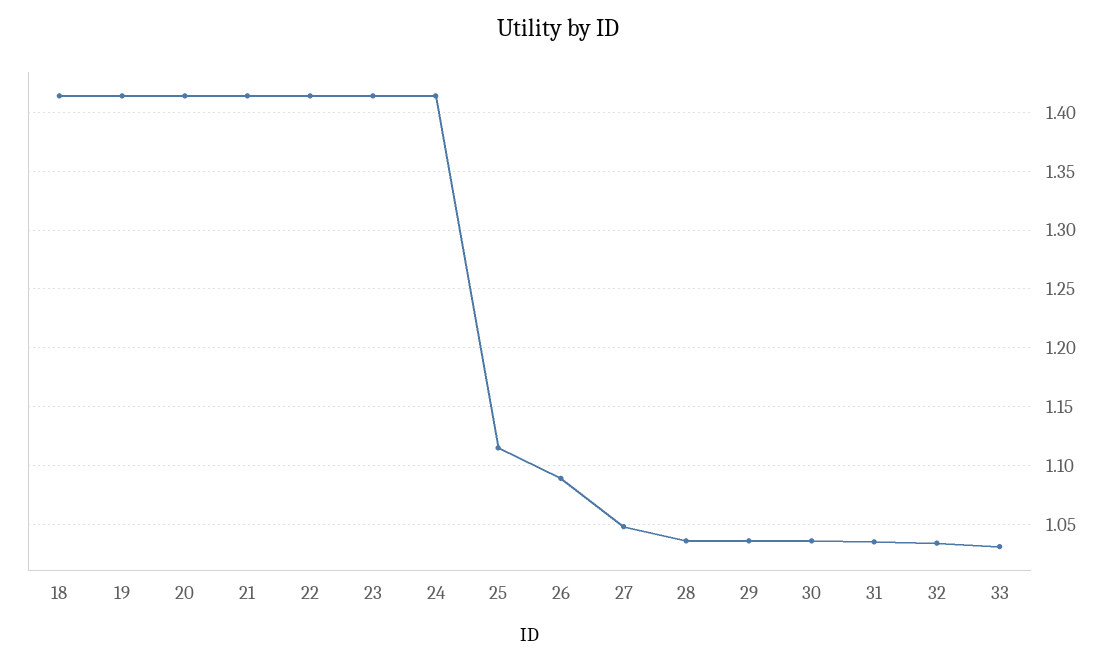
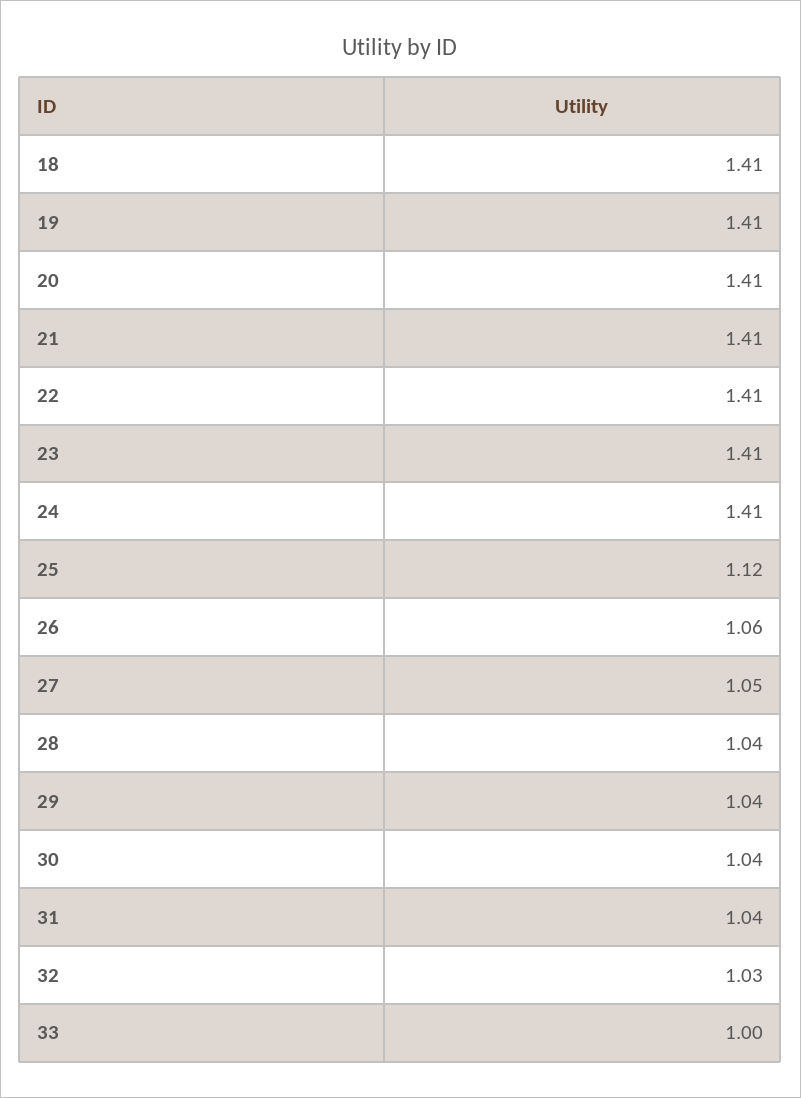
26: 1.09 -> 1.06
33: 1.03 -> 1

